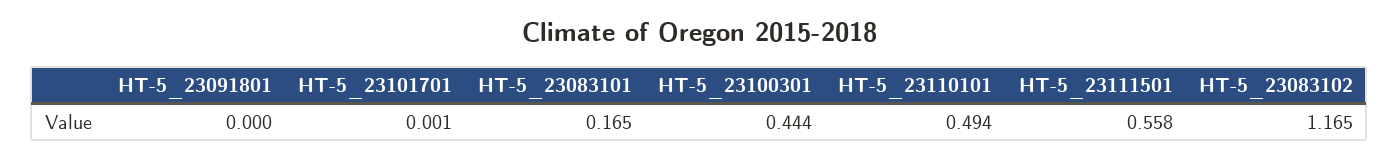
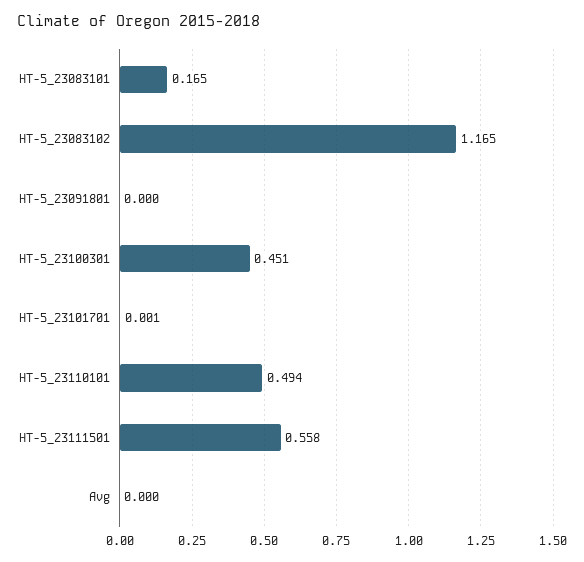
HT-5_23100301: 0.444 -> 0.451
Avg: none -> 0

